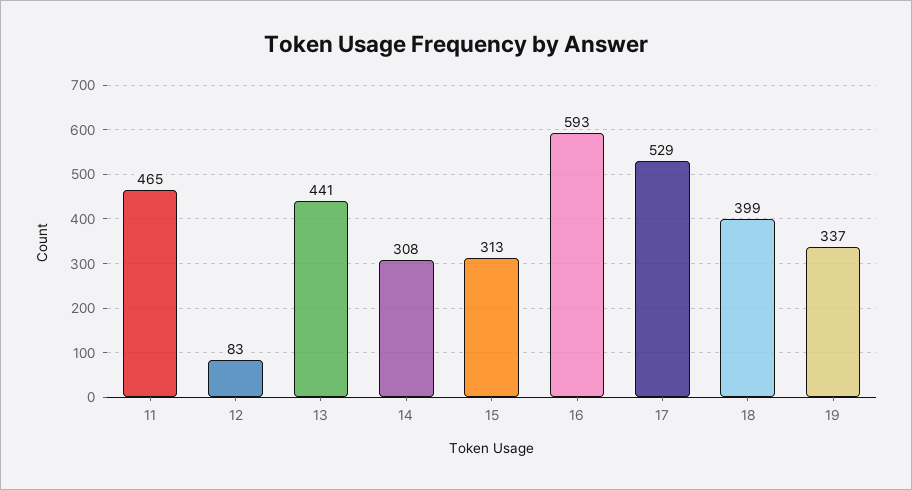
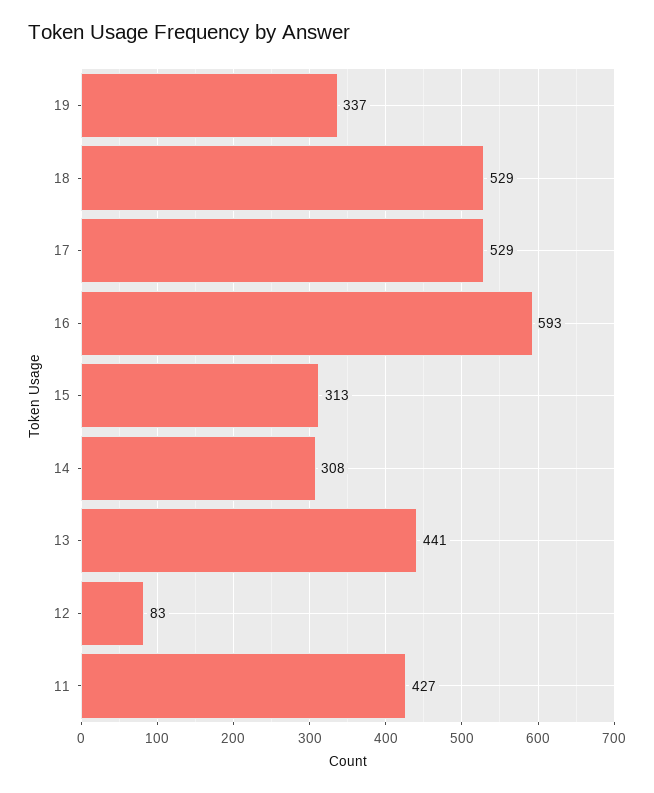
11: 465 -> 427
18: 399 -> 529

